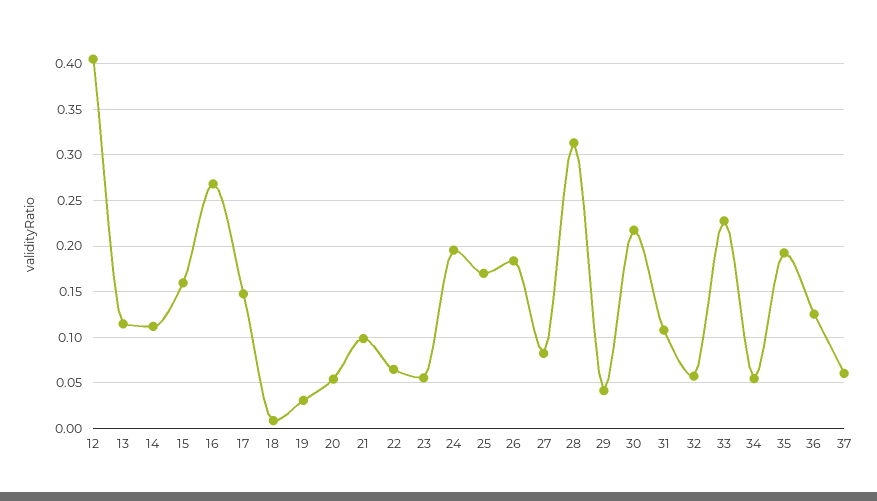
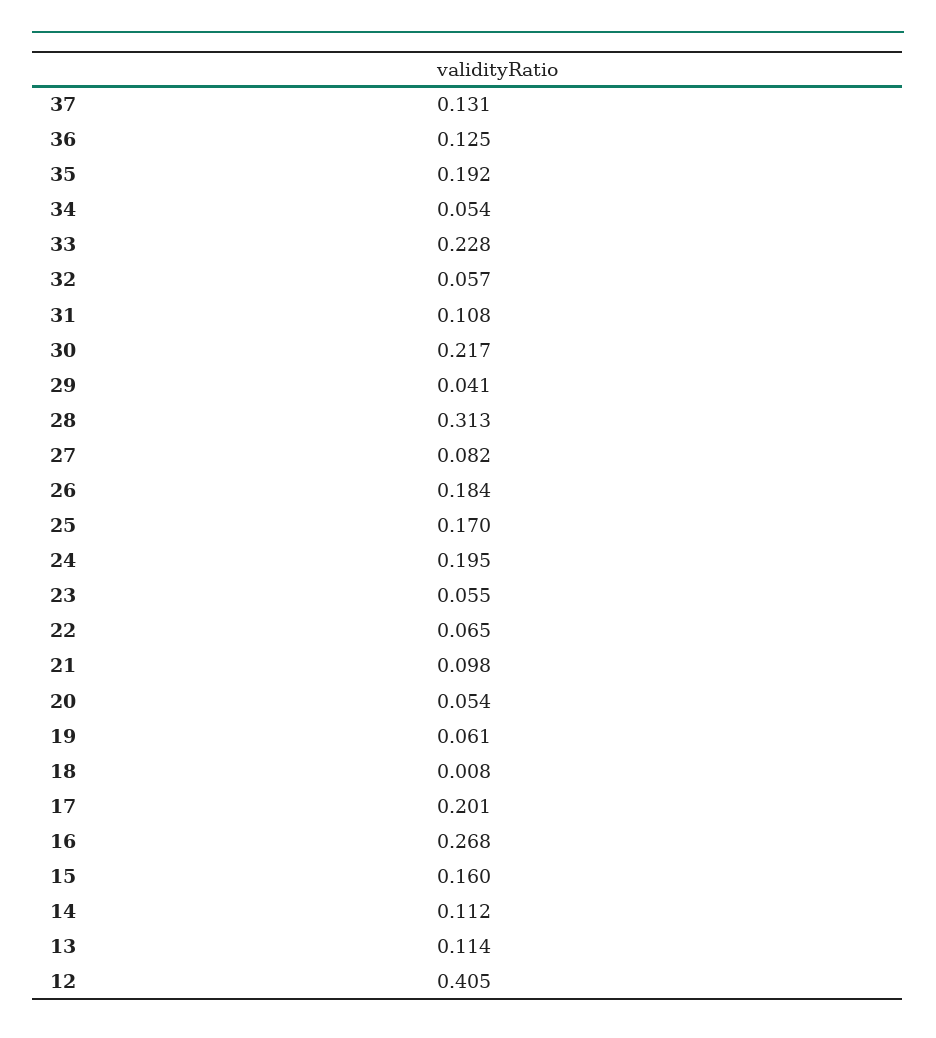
17: 0.15 -> 0.201
19: 0.03 -> 0.061
37: 0.06 -> 0.131

